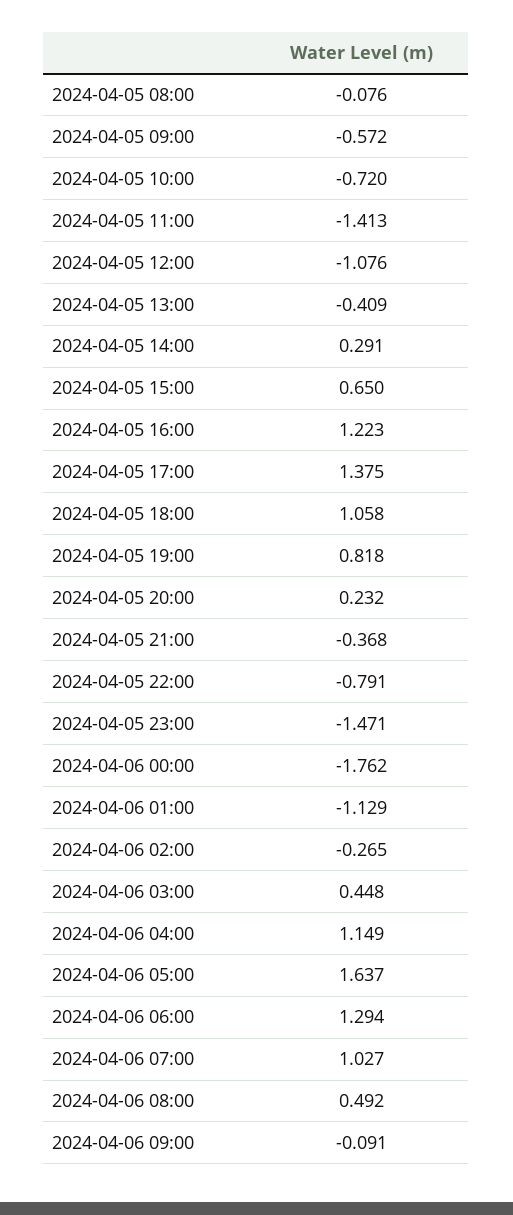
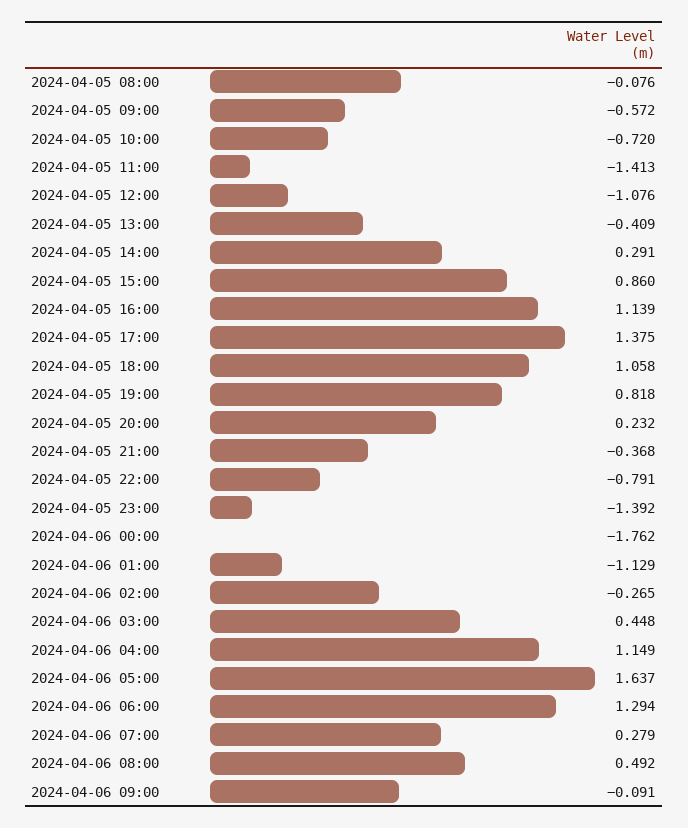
2024-04-05 15:00: 0.65 -> 0.86
2024-04-05 16:00: 1.223 -> 1.139
2024-04-05 23:00: -1.471 -> -1.392
2024-04-06 07:00: 1.027 -> 0.279

